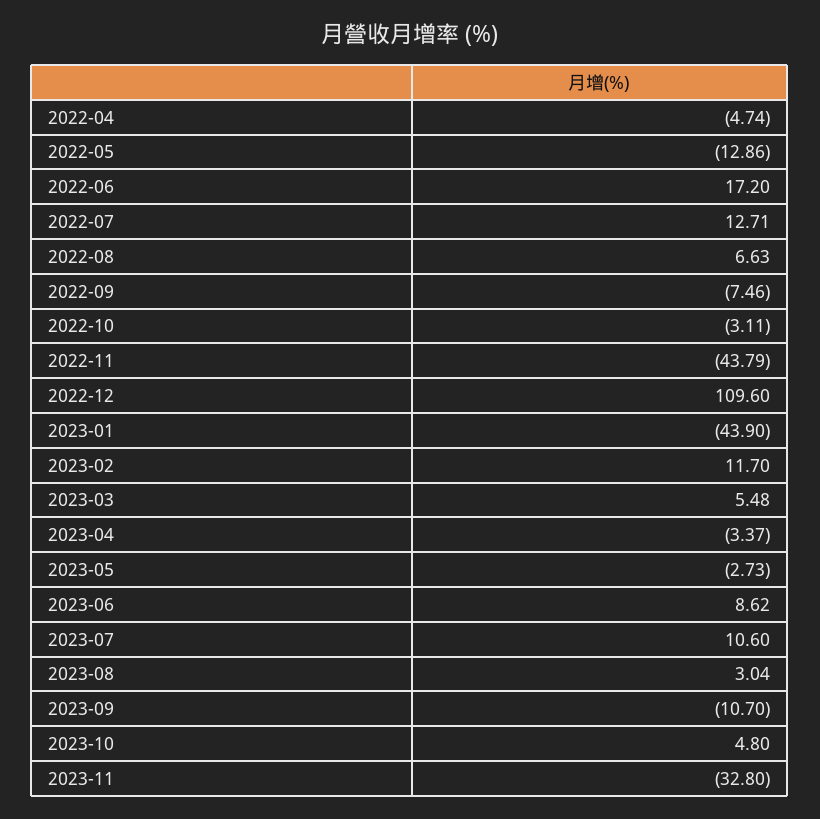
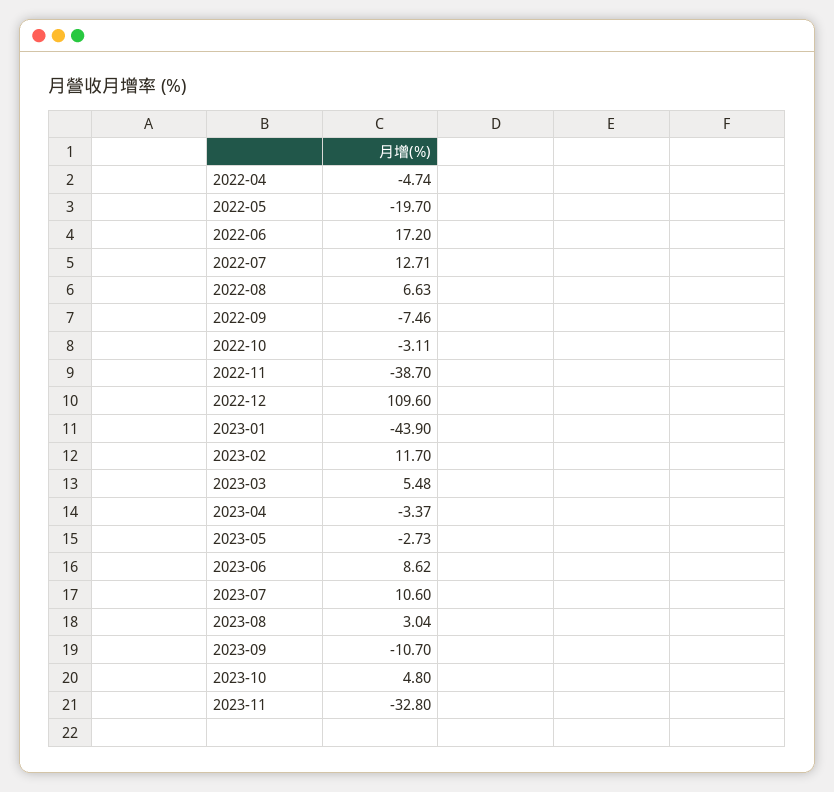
2022-05: -12.86 -> -19.7
2022-11: -43.79 -> -38.7

